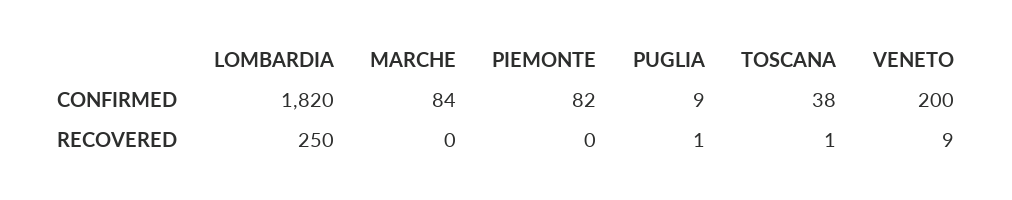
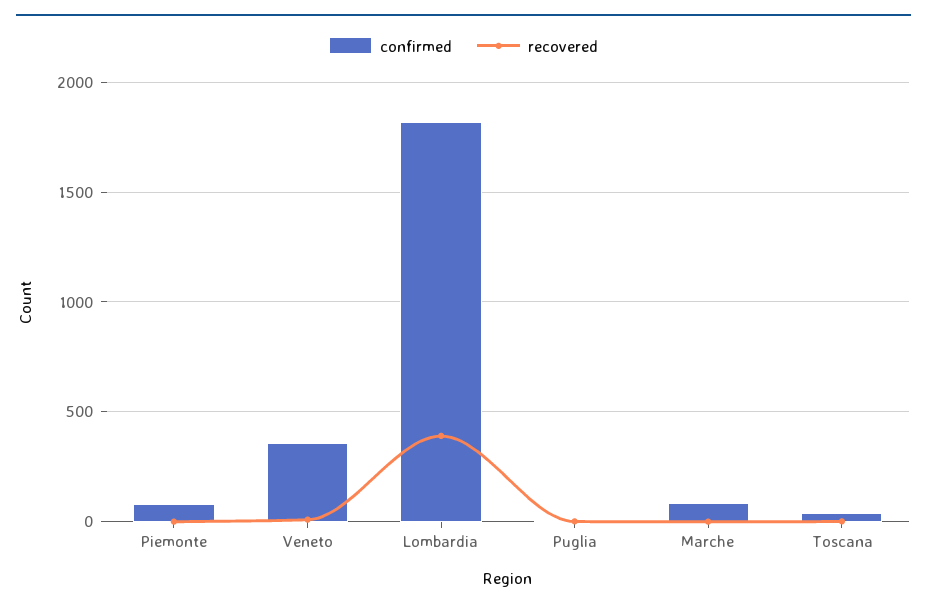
CONFIRMED, VENETO: 200 -> 350
RECOVERED, LOMBARDIA: 250 -> 400

